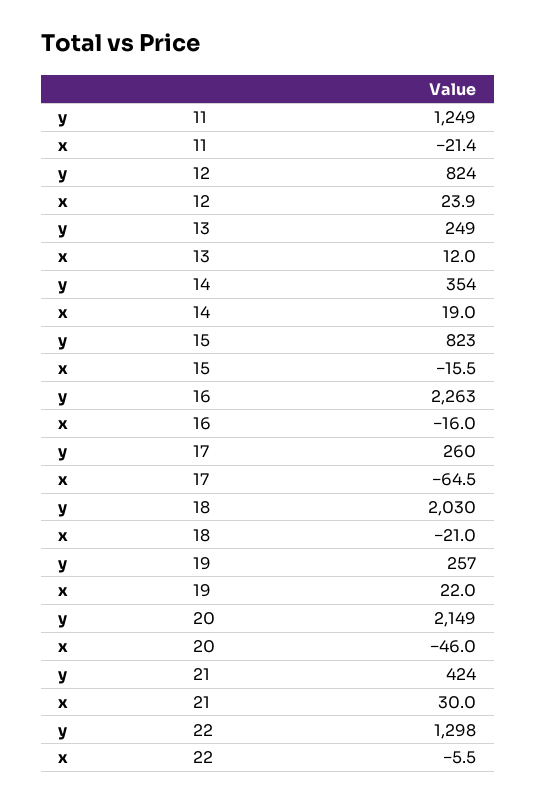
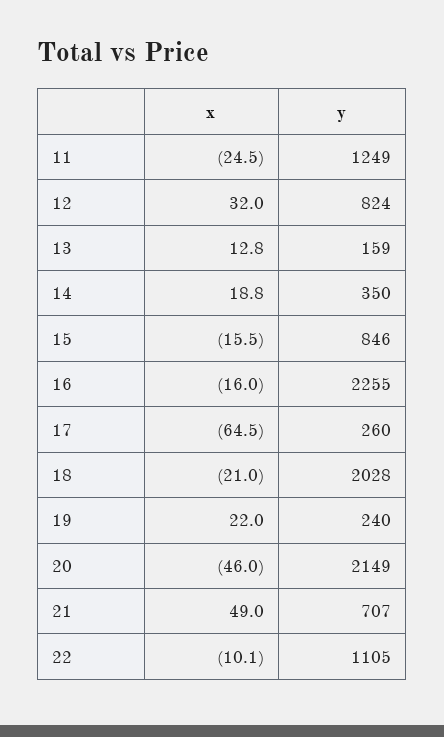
x, 11: -21.4 -> -24.5
x, 12: 23.9 -> 32
y, 13: 249 -> 159
x, 13: 12 -> 12.8
y, 14: 354 -> 350
x, 14: 19 -> 18.8
y, 15: 823 -> 846
y, 16: 2263 -> 2255
y, 18: 2030 -> 2028
y, 19: 257 -> 240
y, 21: 424 -> 707
x, 21: 30 -> 49
y, 22: 1298 -> 1105
x, 22: -5.5 -> -10.1

